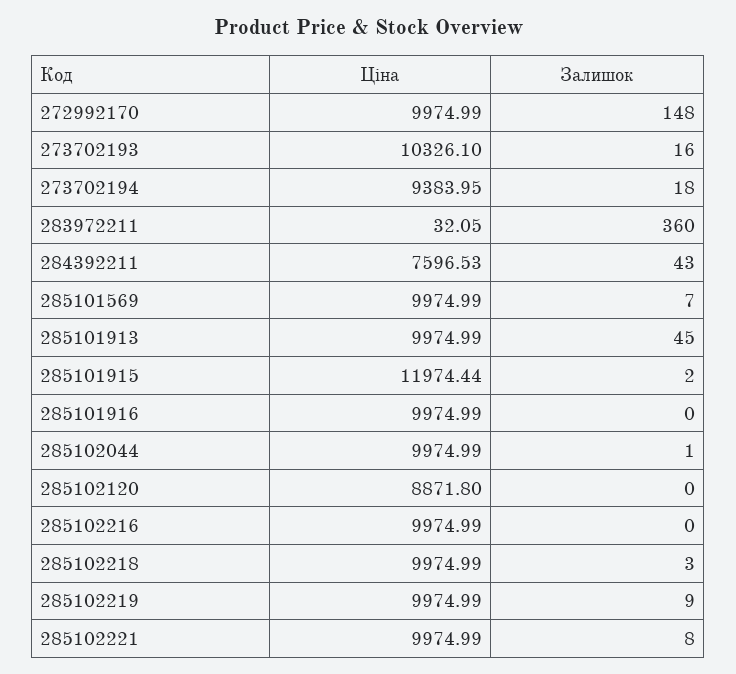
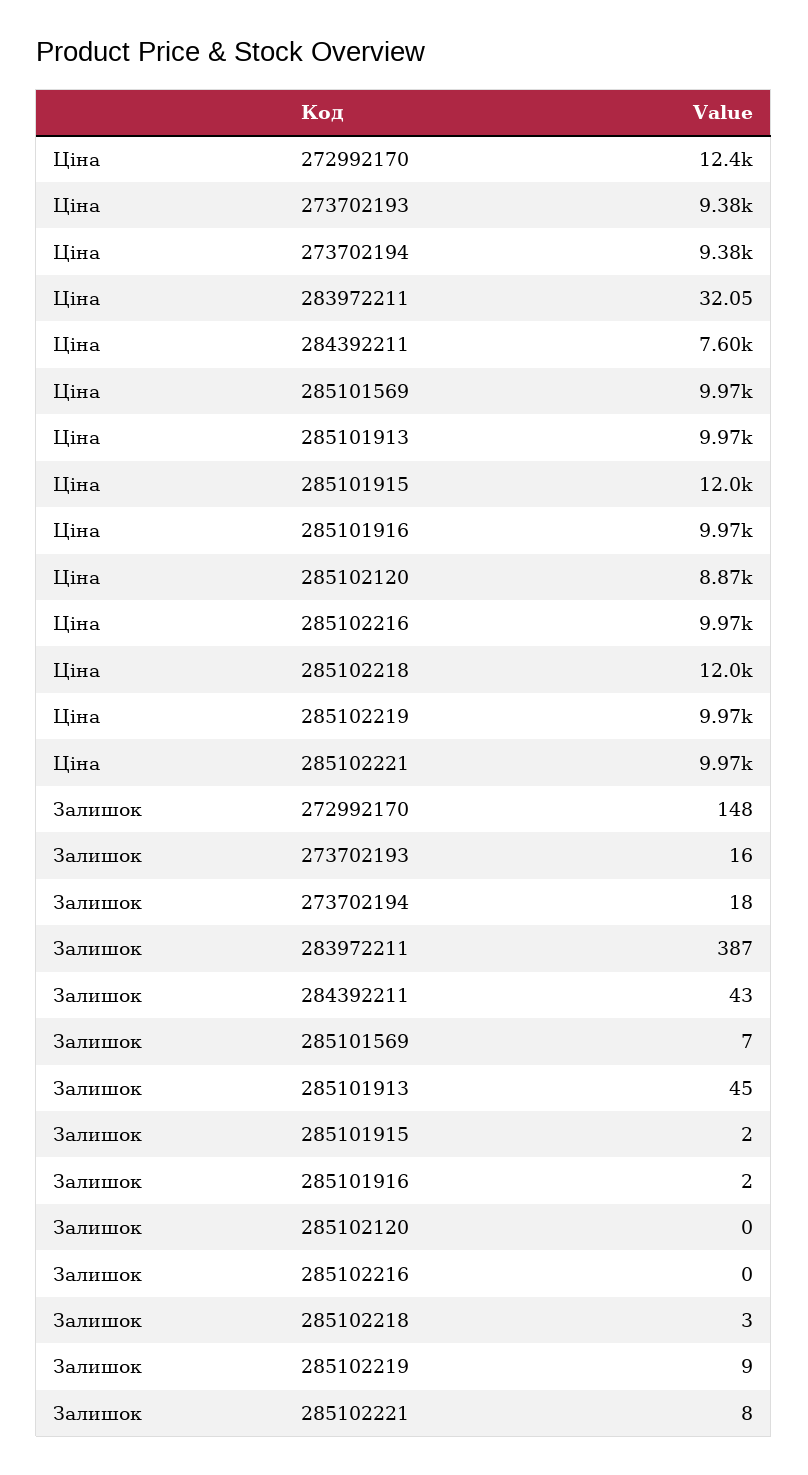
Ціна, 272992170: 9974.99 -> 12400
Ціна, 273702193: 10326.1 -> 9380
Залишок, 283972211: 360 -> 387
Залишок, 285101916: 0 -> 2
Ціна, 285102044: 9974.99 -> none
Залишок, 285102044: 1 -> none
Ціна, 285102218: 9974.99 -> 12000

